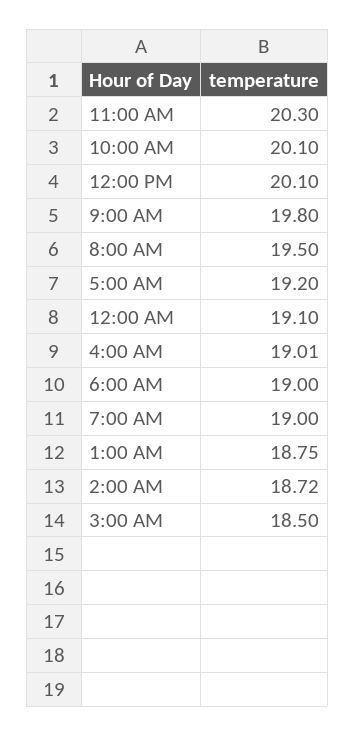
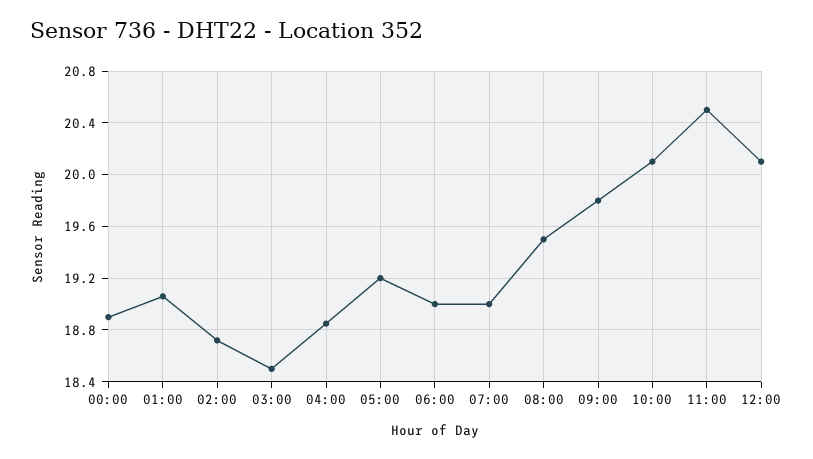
11:00 AM: 20.3 -> 20.5
12:00 AM: 19.1 -> 18.9
4:00 AM: 19.01 -> 18.85
1:00 AM: 18.75 -> 19.05

